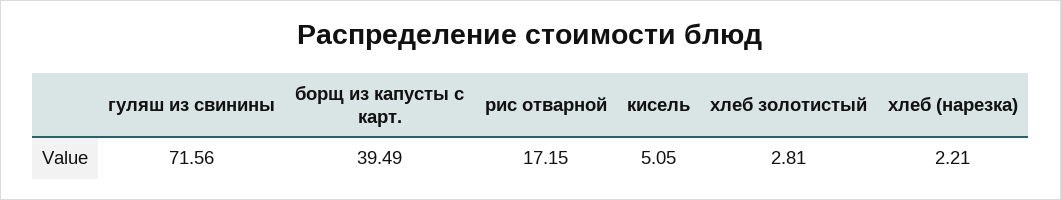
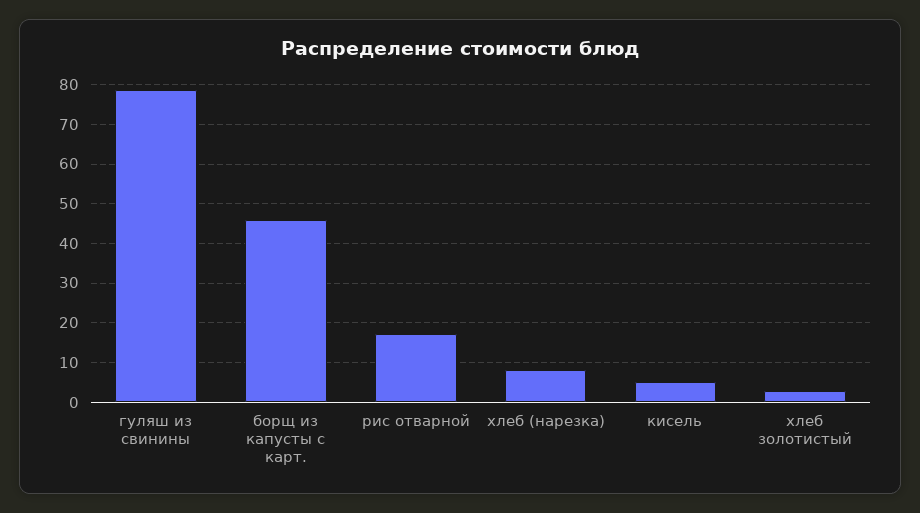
гуляш из свинины: 71.56 -> 78
борщ из капусты с карт.: 39.49 -> 46
хлеб (нарезка): 2.21 -> 8

